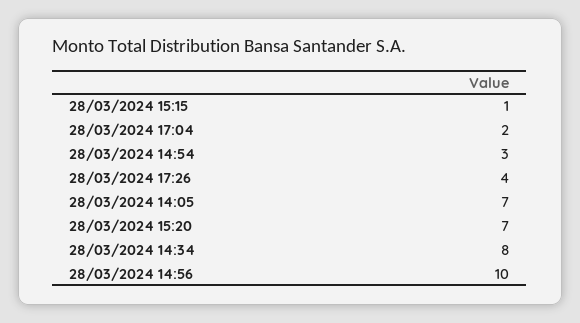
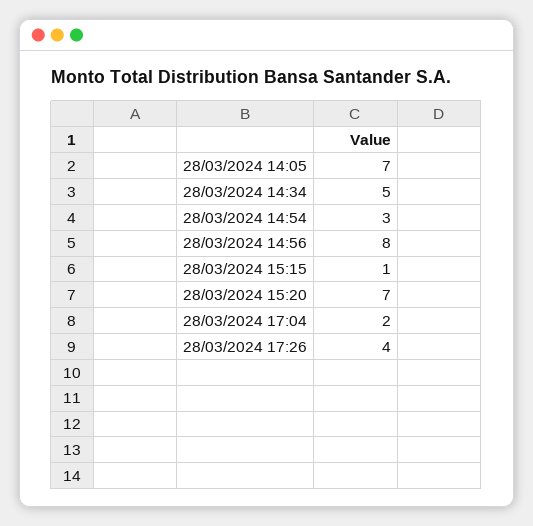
28/03/2024 14:34: 8 -> 5
28/03/2024 14:56: 10 -> 8

